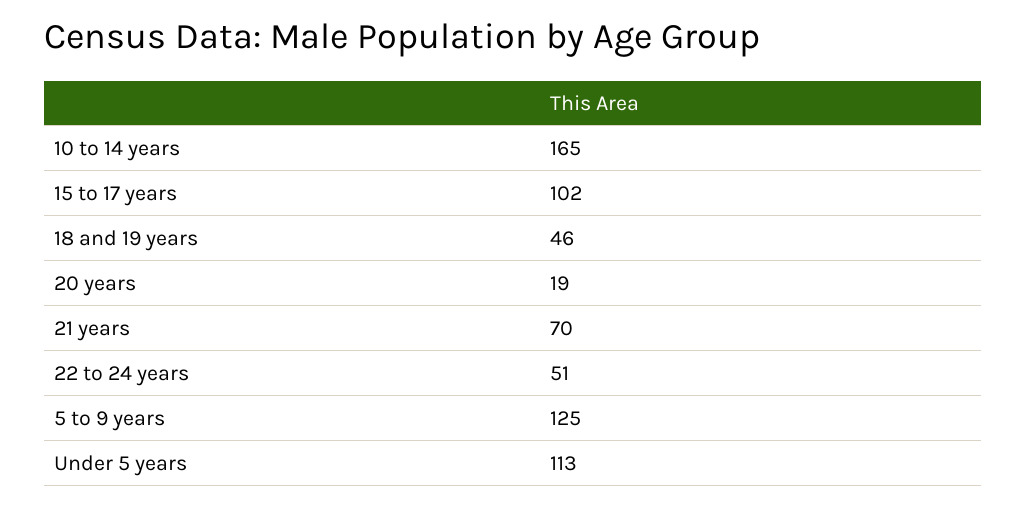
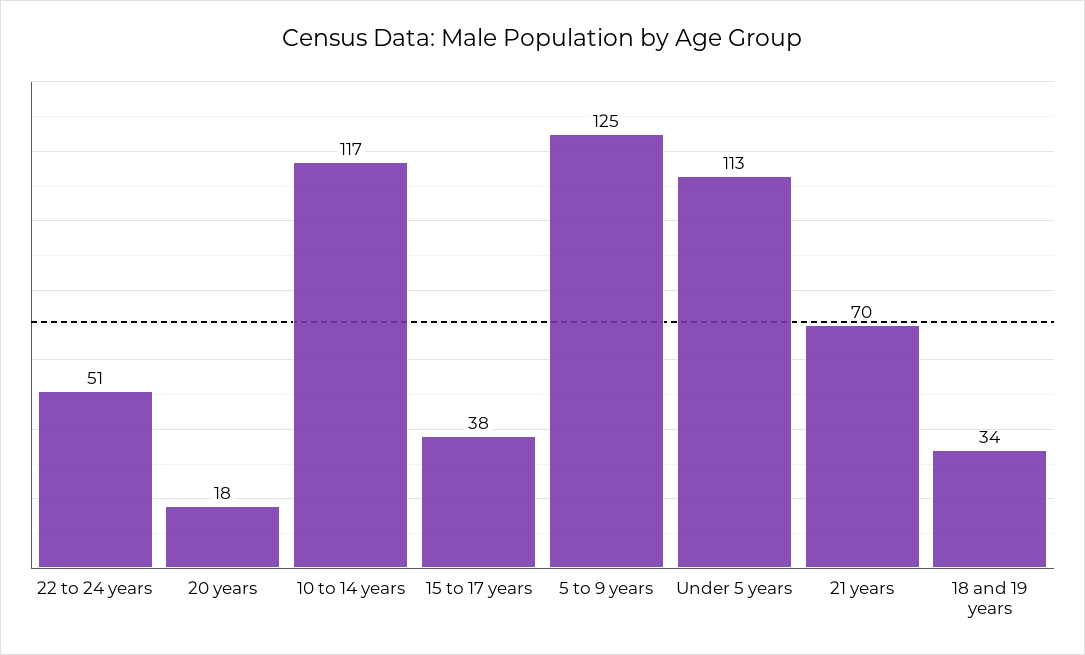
10 to 14 years: 165 -> 117
15 to 17 years: 102 -> 38
18 and 19 years: 46 -> 34
20 years: 19 -> 18

